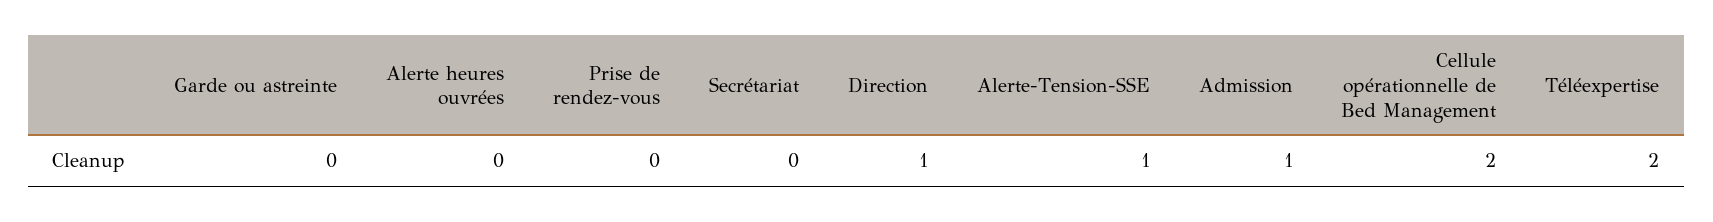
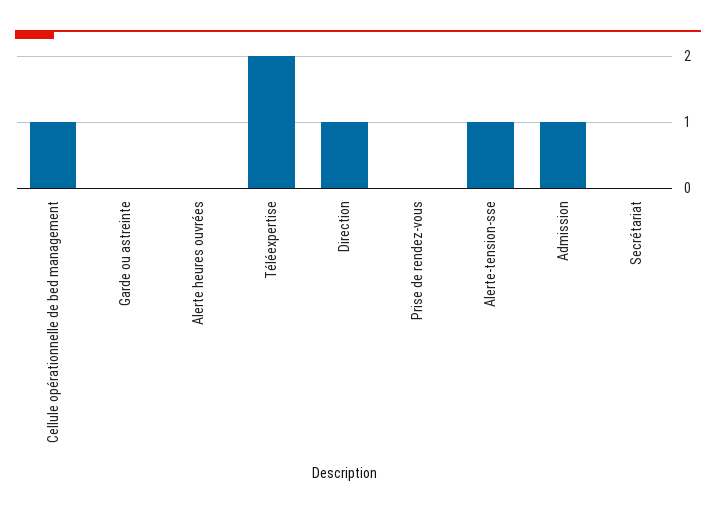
Cellule opérationnelle de Bed Management: 2 -> 1

